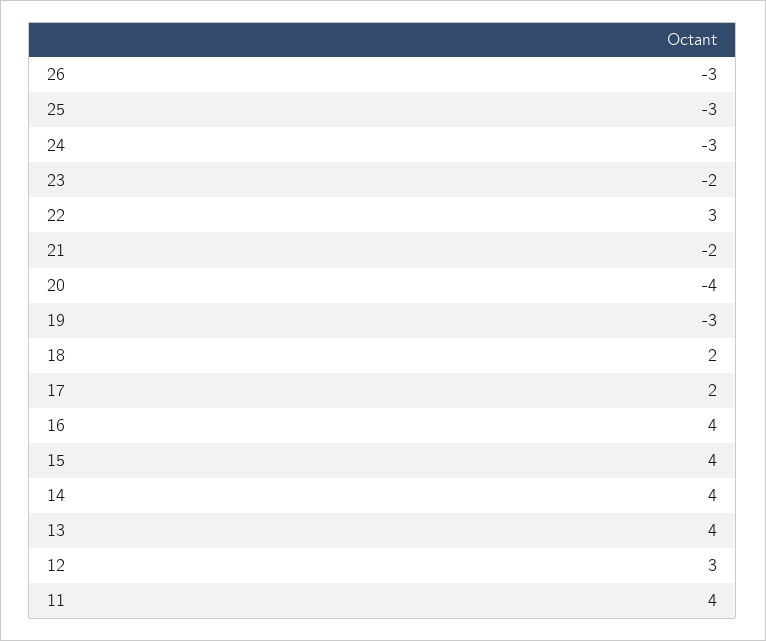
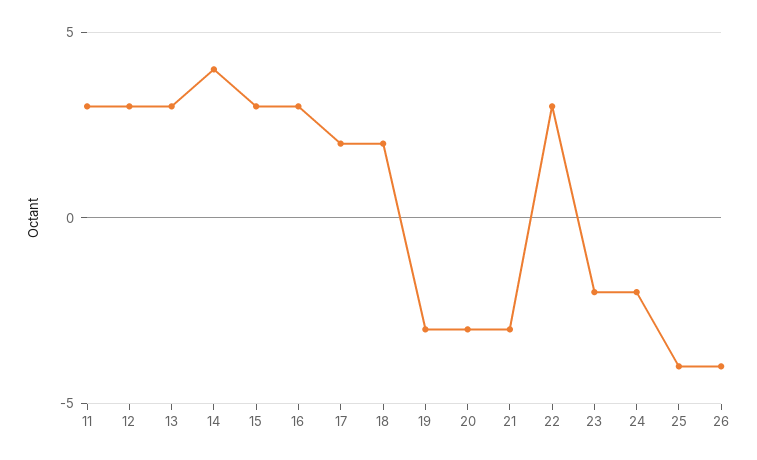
26: -3 -> -4
25: -3 -> -4
24: -3 -> -2
21: -2 -> -3
20: -4 -> -3
16: 4 -> 3
15: 4 -> 3
13: 4 -> 3
11: 4 -> 3

